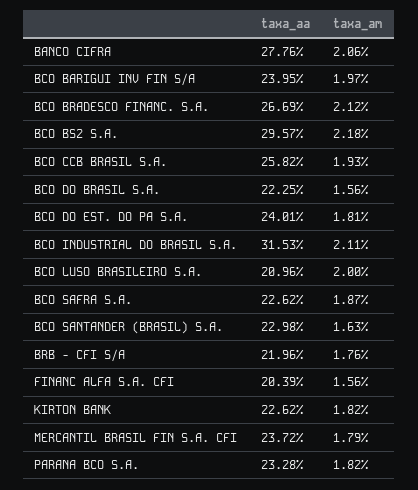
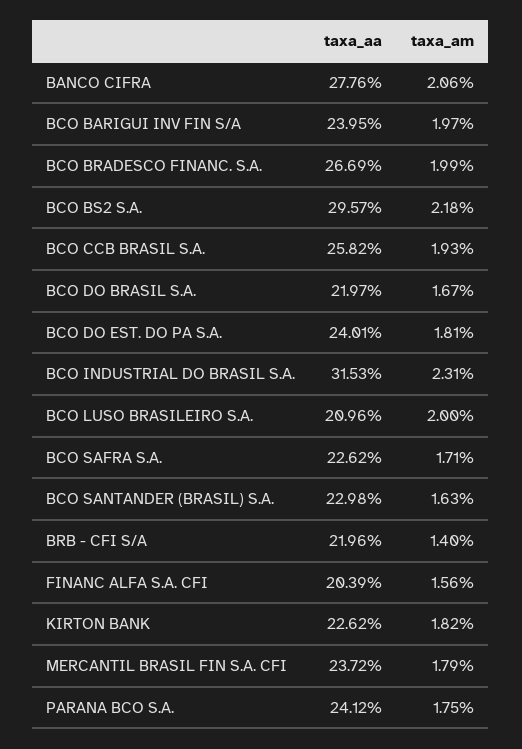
taxa_am, BCO BRADESCO FINANC. S.A.: 2.12 -> 1.99
taxa_aa, BCO DO BRASIL S.A.: 22.25 -> 21.97
taxa_am, BCO DO BRASIL S.A.: 1.56 -> 1.67
taxa_am, BCO INDUSTRIAL DO BRASIL S.A.: 2.11 -> 2.31
taxa_am, BCO SAFRA S.A.: 1.87 -> 1.71
taxa_am, BRB - CFI S/A: 1.76 -> 1.4
taxa_aa, PARANA BCO S.A.: 23.28 -> 24.12
taxa_am, PARANA BCO S.A.: 1.82 -> 1.75

